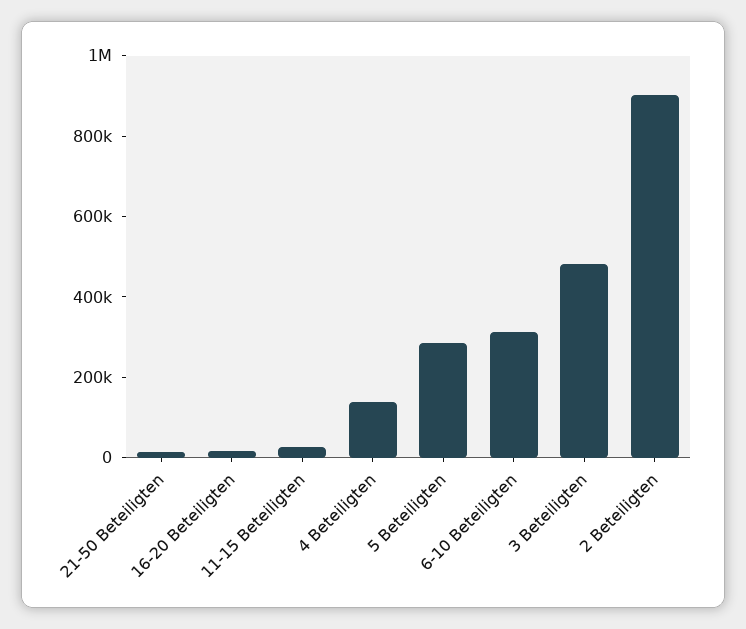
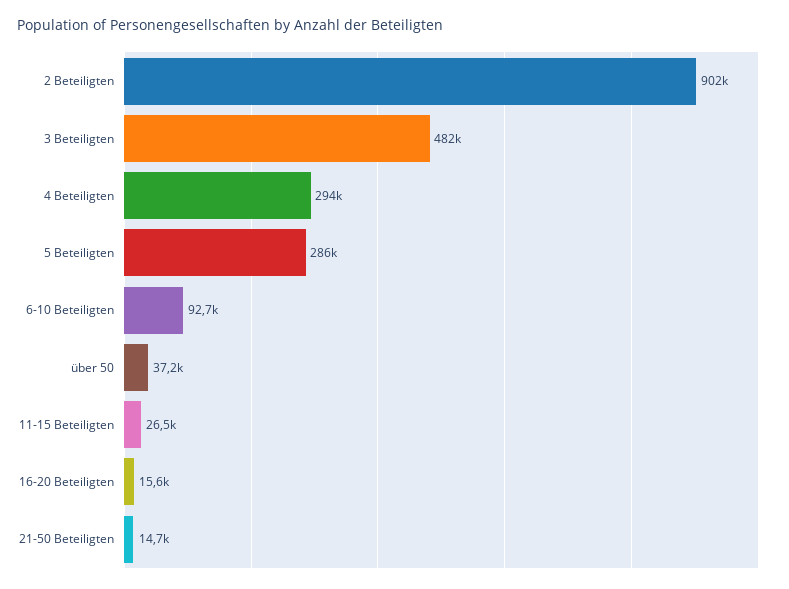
4 Beteiligten: 150000 -> 294000
6-10 Beteiligten: 300000 -> 92700
über 50: none -> 37200

